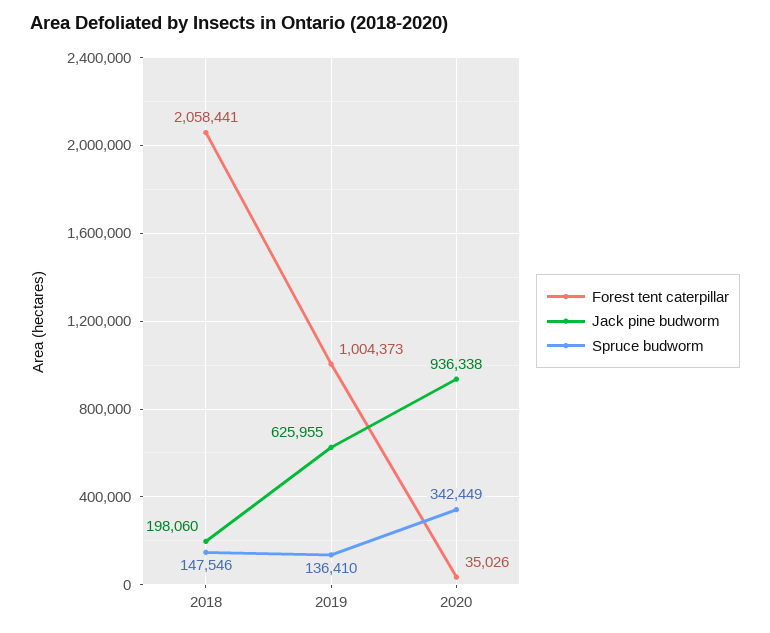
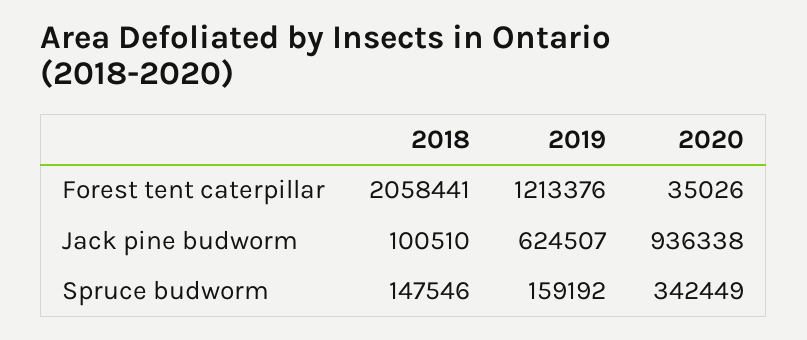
Jack pine budworm, 2018: 198060 -> 100510
Forest tent caterpillar, 2019: 1004373 -> 1213376
Jack pine budworm, 2019: 625955 -> 624507
Spruce budworm, 2019: 136410 -> 159192

